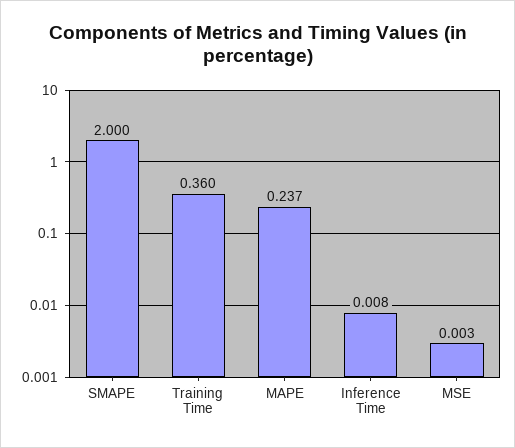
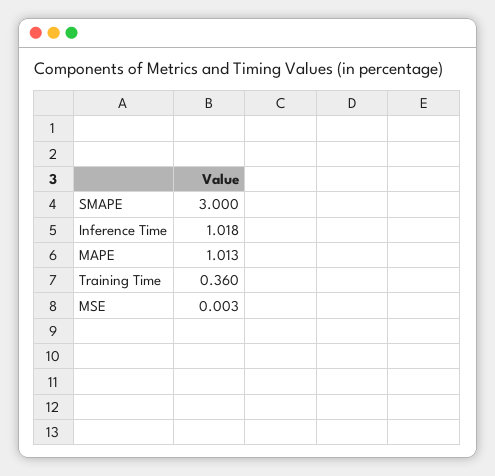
SMAPE: 2 -> 3
MAPE: 0.237 -> 1.013
Inference Time: 0.008 -> 1.018

